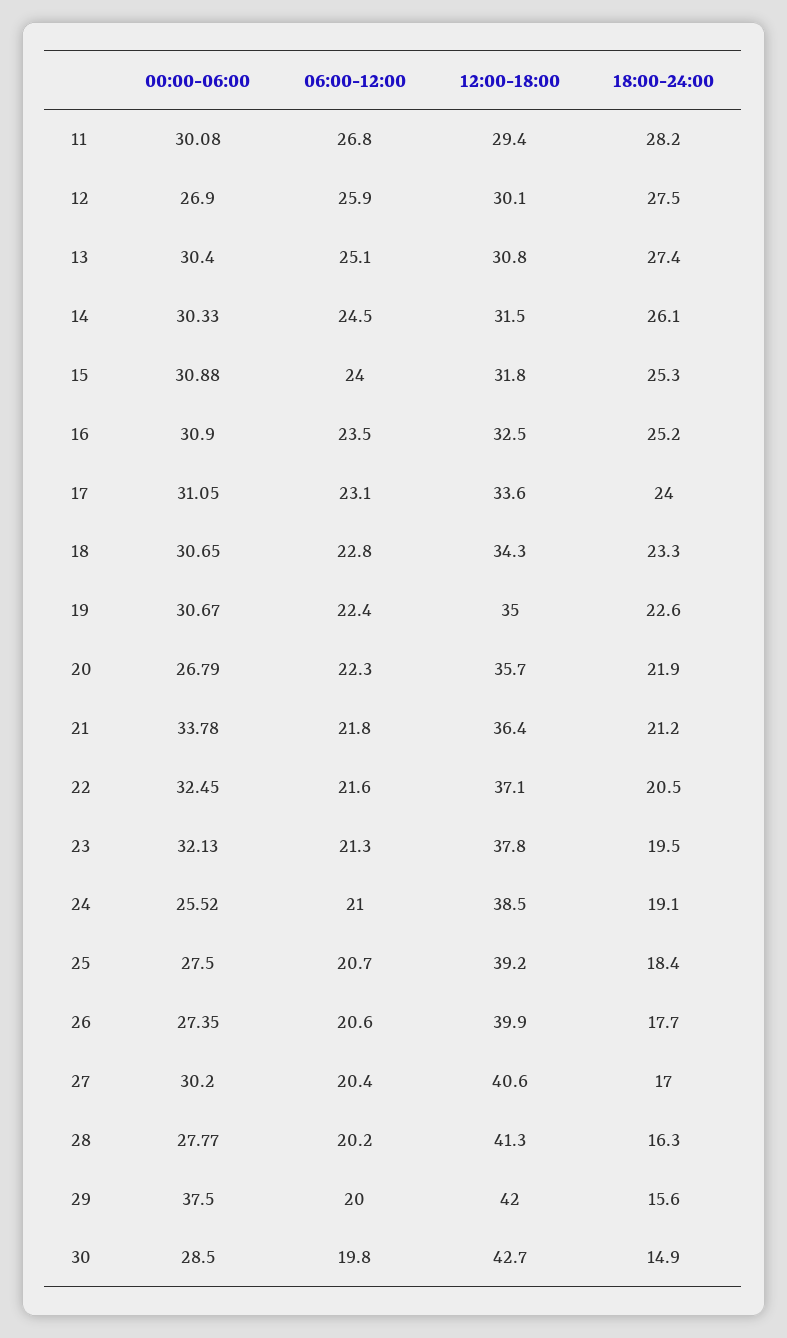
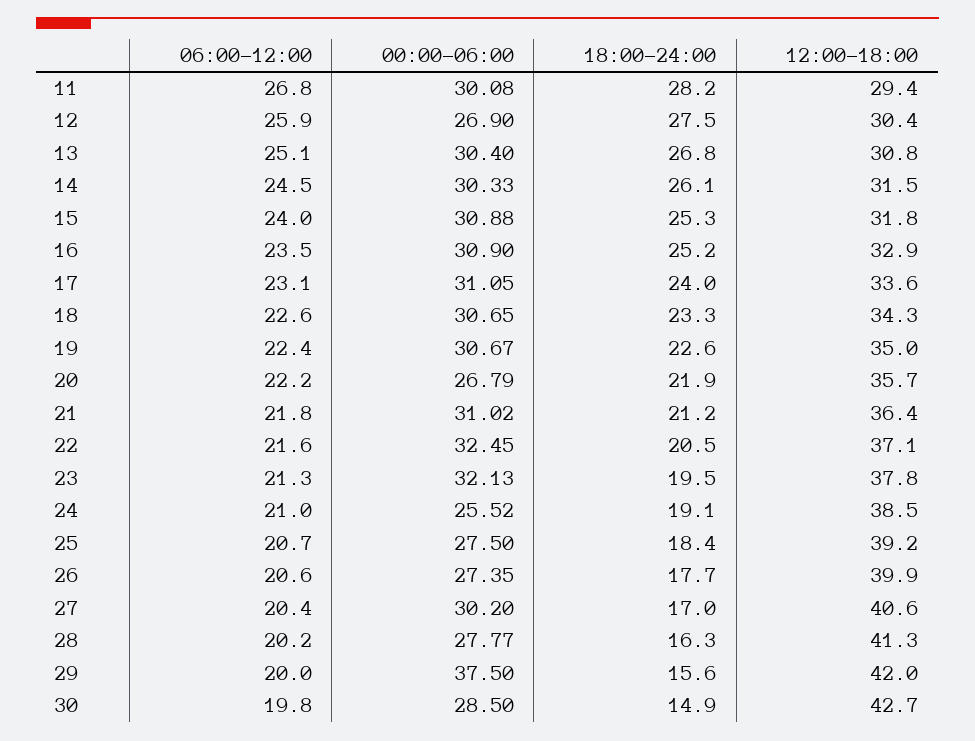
12:00-18:00, 12: 30.1 -> 30.4
18:00-24:00, 13: 27.4 -> 26.8
12:00-18:00, 16: 32.5 -> 32.9
06:00-12:00, 18: 22.8 -> 22.6
06:00-12:00, 20: 22.3 -> 22.2
00:00-06:00, 21: 33.78 -> 31.02

